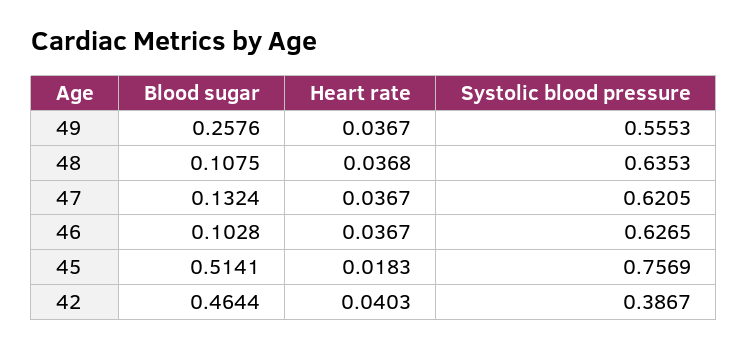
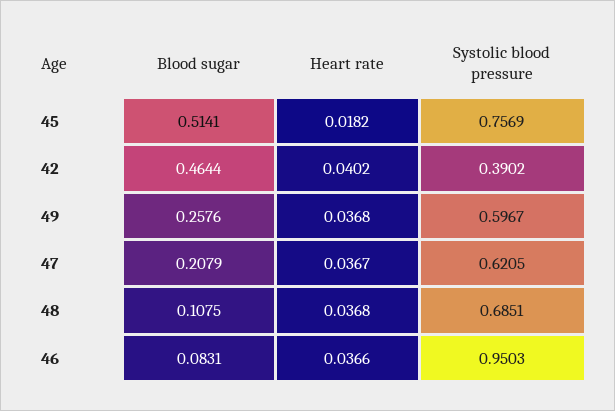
Heart rate, 49: 0.0367 -> 0.0368
Systolic blood pressure, 49: 0.5553 -> 0.5967
Systolic blood pressure, 48: 0.6353 -> 0.6851
Blood sugar, 47: 0.1324 -> 0.2079
Blood sugar, 46: 0.1028 -> 0.0831
Heart rate, 46: 0.0367 -> 0.0366
Systolic blood pressure, 46: 0.6265 -> 0.9503
Heart rate, 45: 0.0183 -> 0.0182
Heart rate, 42: 0.0403 -> 0.0402
Systolic blood pressure, 42: 0.3867 -> 0.3902

